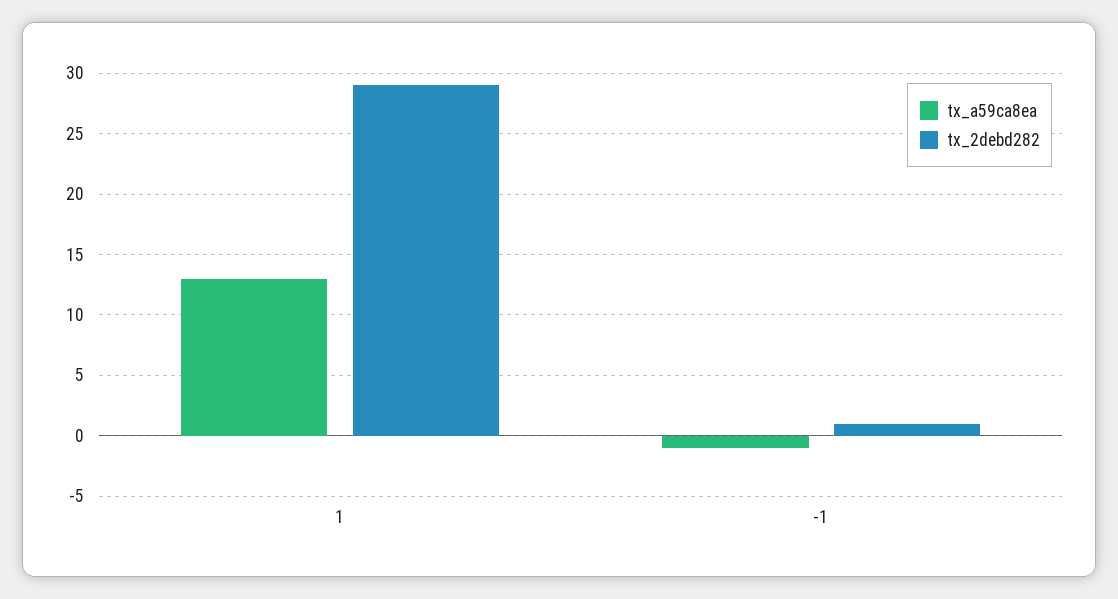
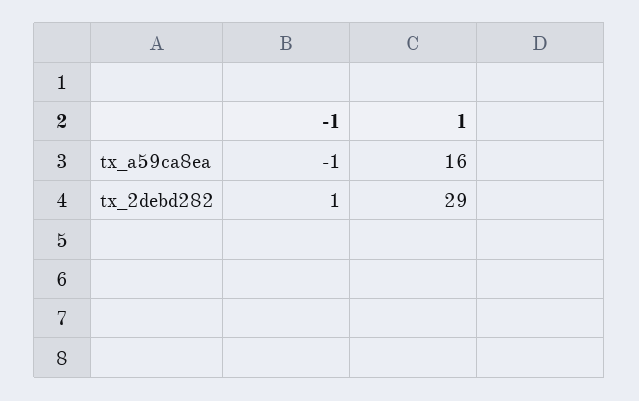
tx_a59ca8ea, 1: 13 -> 16

